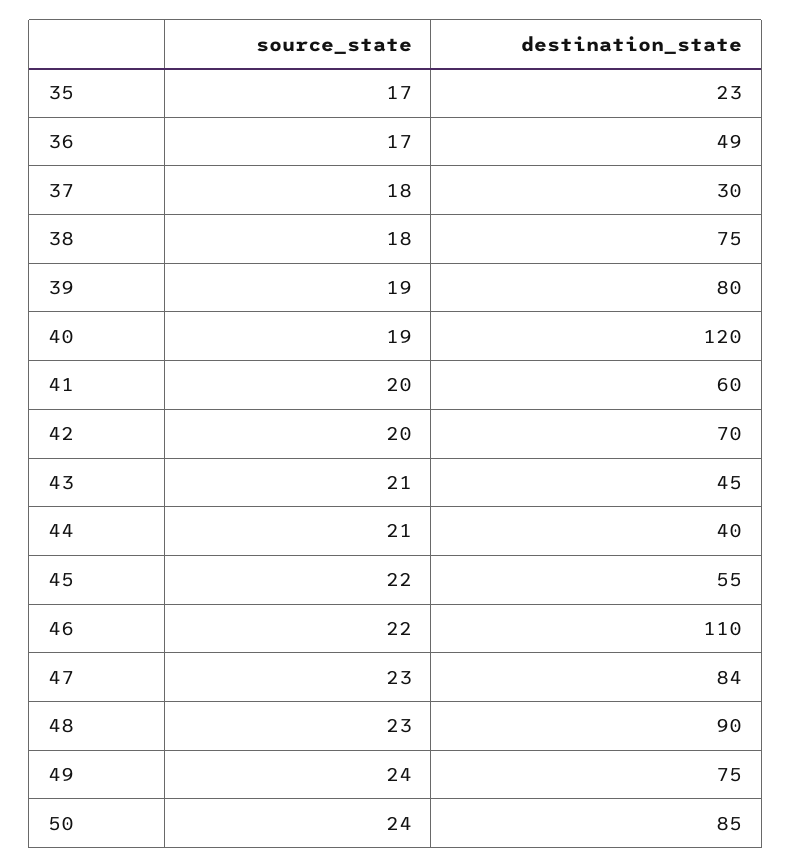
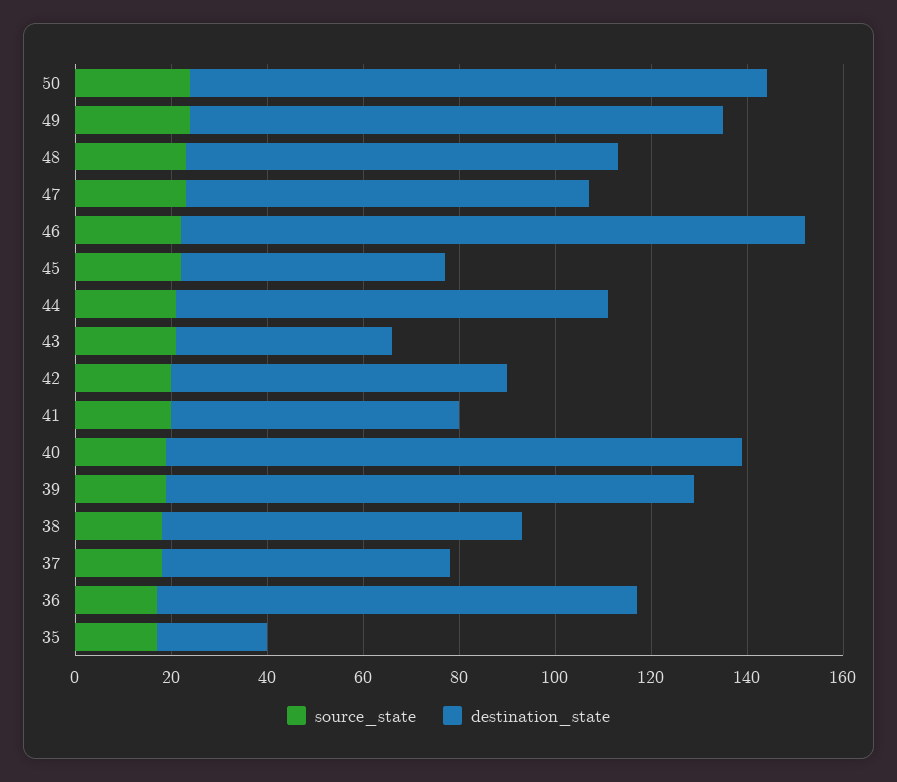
destination_state, 36: 49 -> 100
destination_state, 37: 30 -> 60
destination_state, 39: 80 -> 110
destination_state, 44: 40 -> 90
destination_state, 46: 110 -> 130
destination_state, 49: 75 -> 110
destination_state, 50: 85 -> 120

